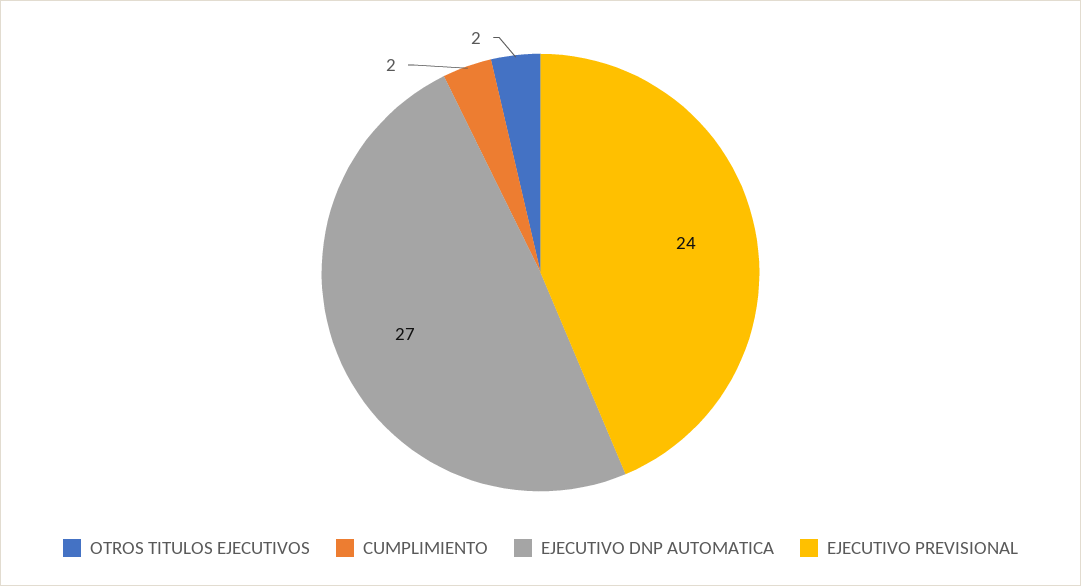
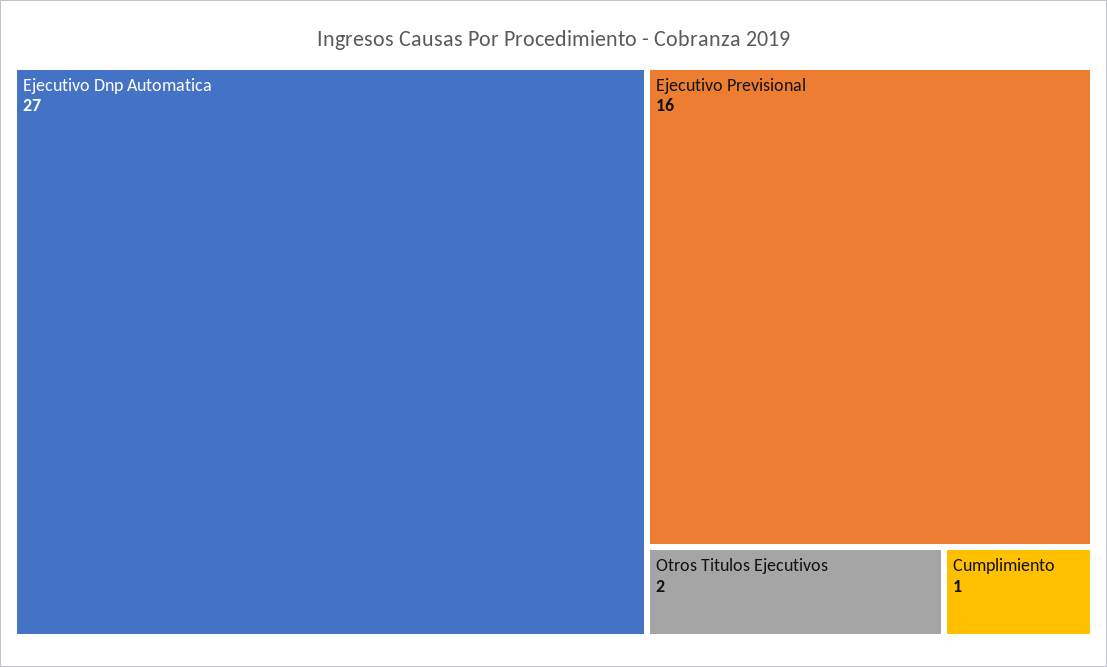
CUMPLIMIENTO: 2 -> 1
EJECUTIVO PREVISIONAL: 24 -> 16

